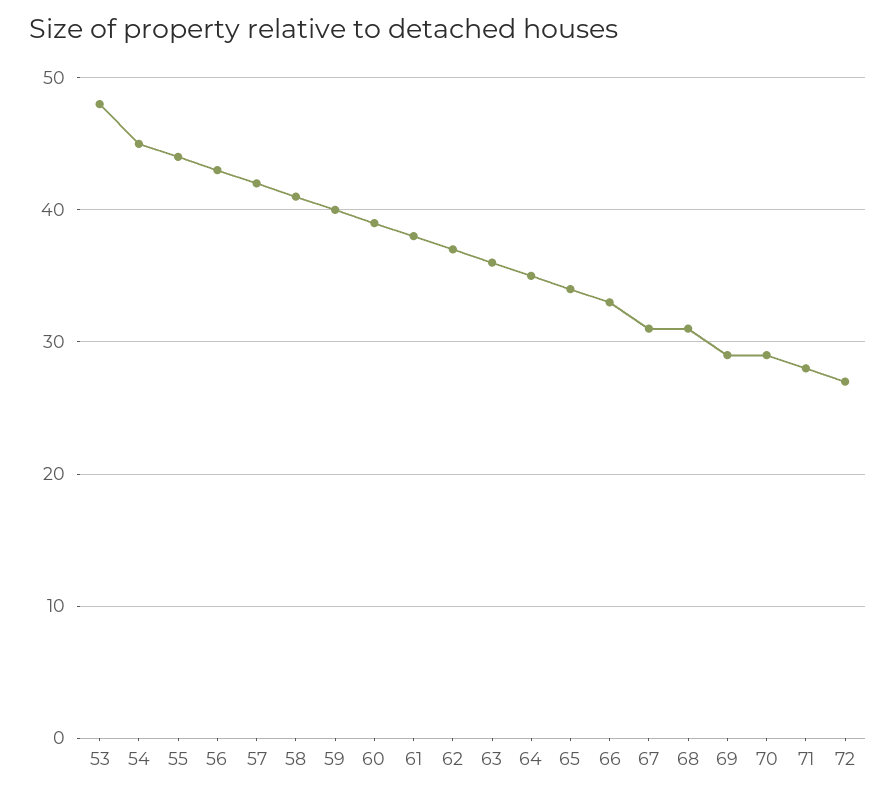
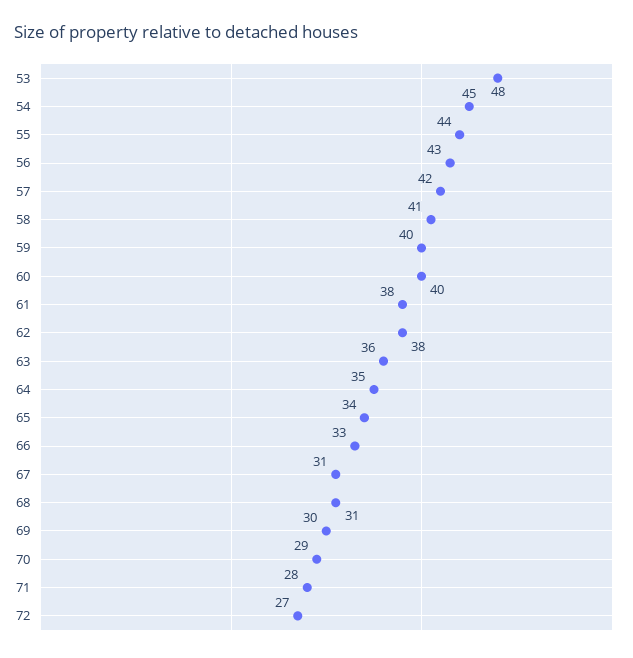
60: 39 -> 40
62: 37 -> 38
69: 29 -> 30

